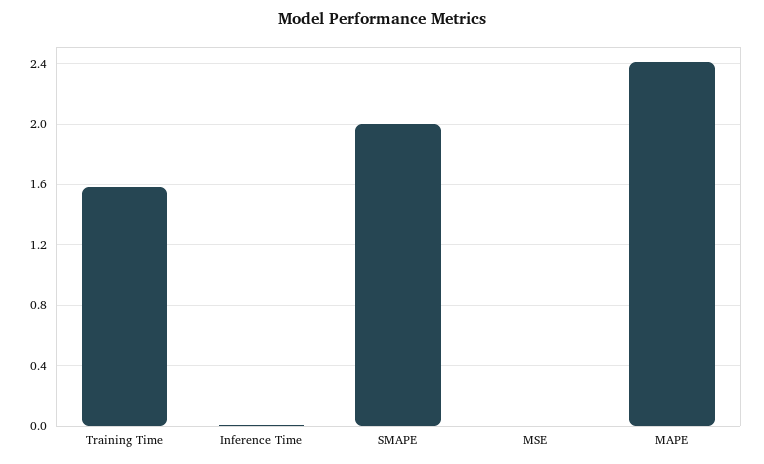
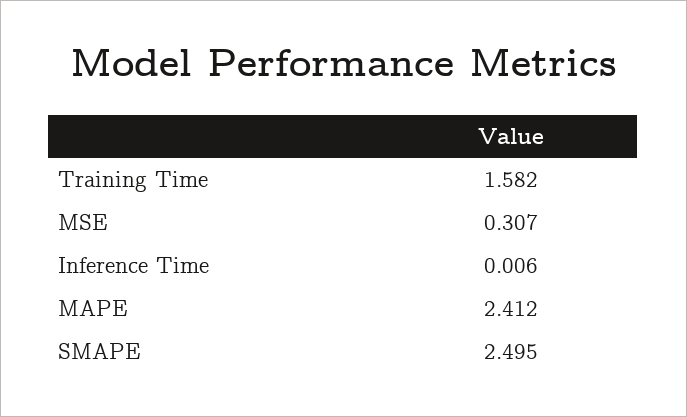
SMAPE: 2 -> 2.495
MSE: 0 -> 0.307

